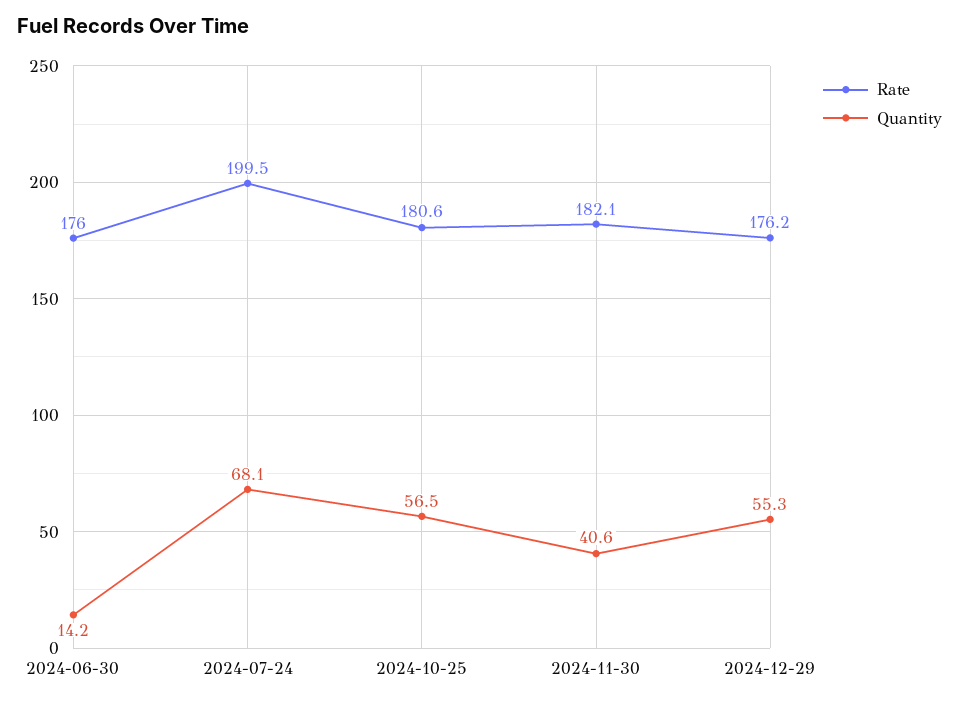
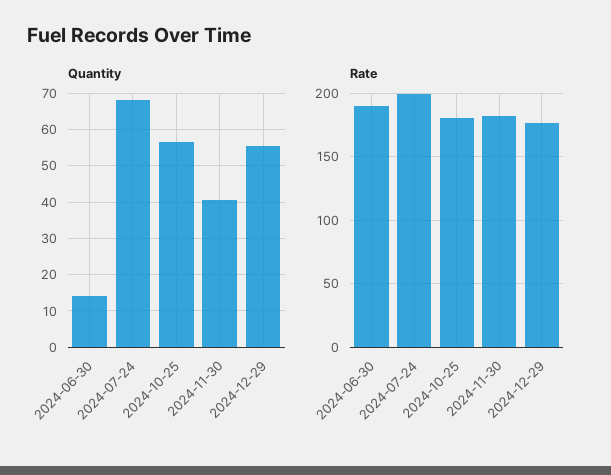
Rate, 2024-06-30: 176 -> 190

